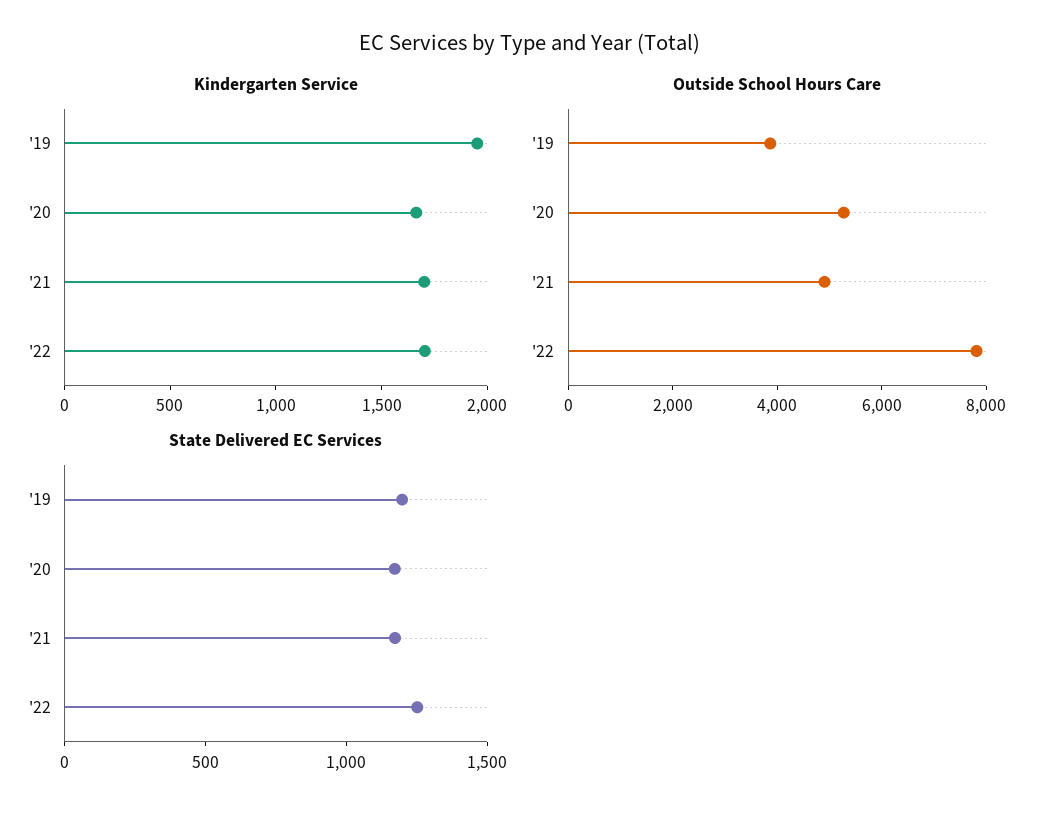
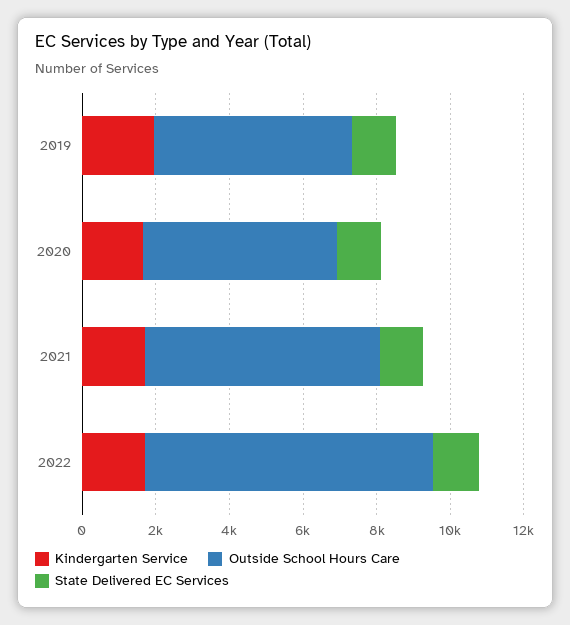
Outside School Hours Care, '19: 4000 -> 5500
Outside School Hours Care, '21: 5000 -> 6500

